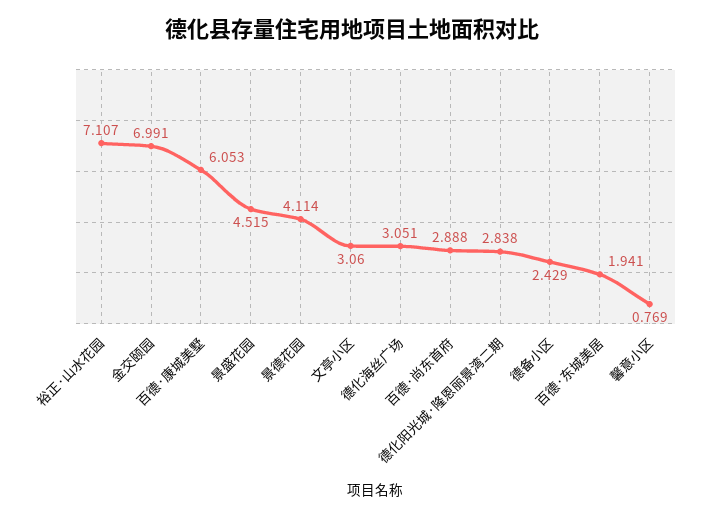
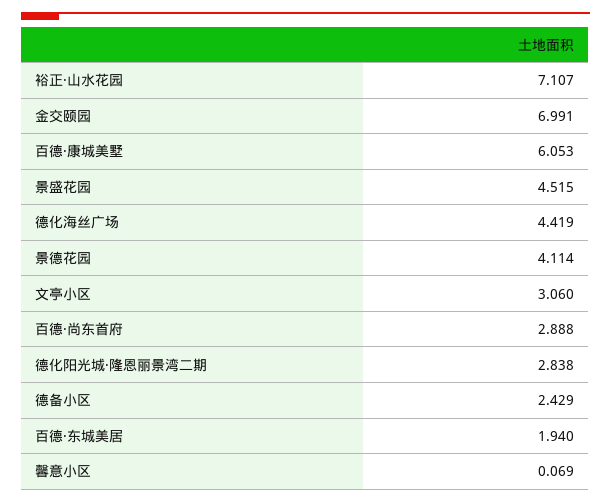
德化海丝广场: 3.051 -> 4.419
百德·东城美居: 1.941 -> 1.94
馨意小区: 0.769 -> 0.069

